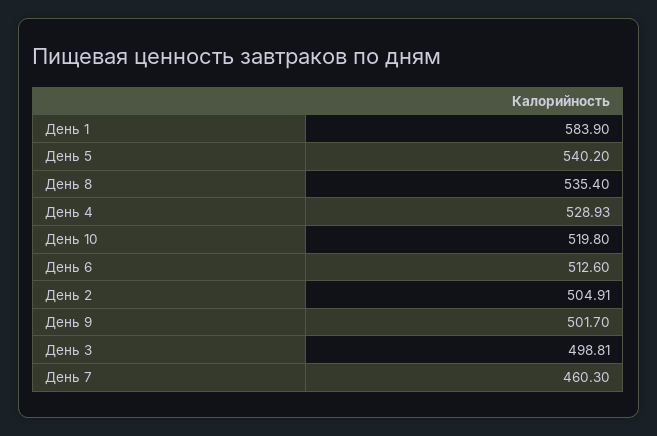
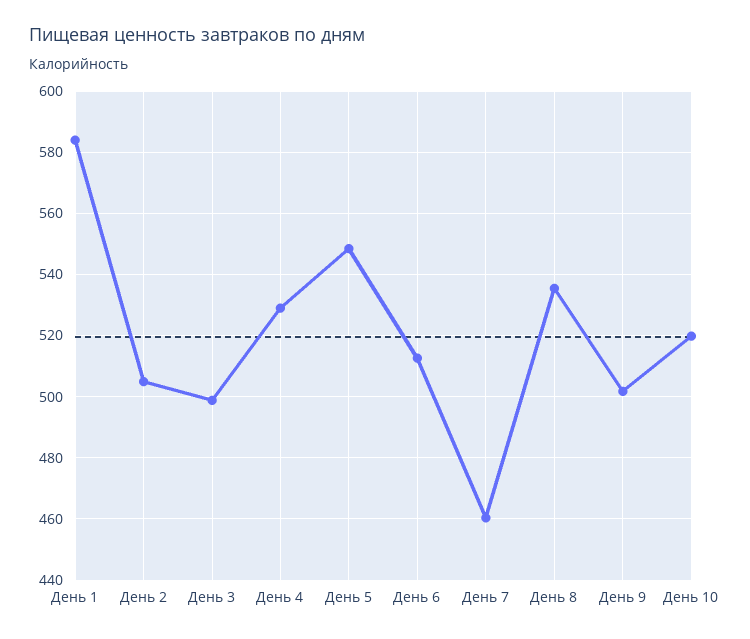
День 5: 540.2 -> 548

